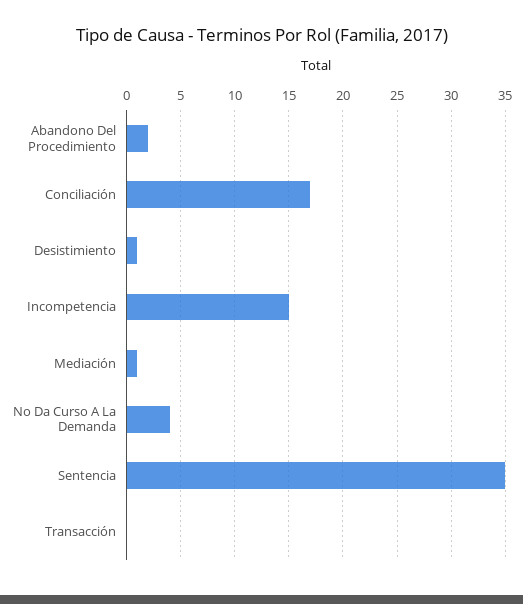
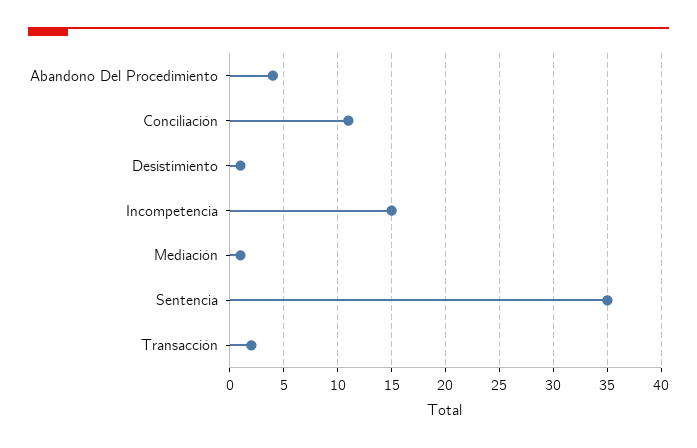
Abandono Del Procedimiento: 2 -> 4
Conciliación: 17 -> 11
No Da Curso A La Demanda: 4 -> none
Transacción: 0 -> 2

